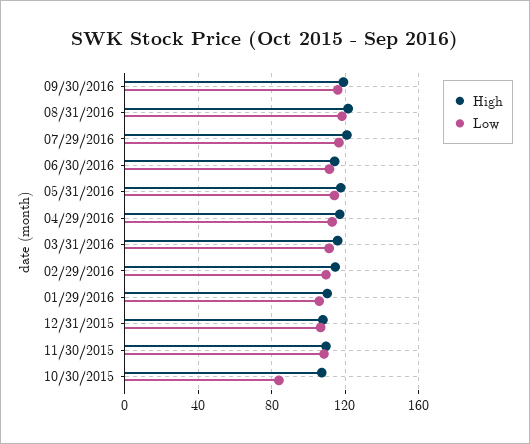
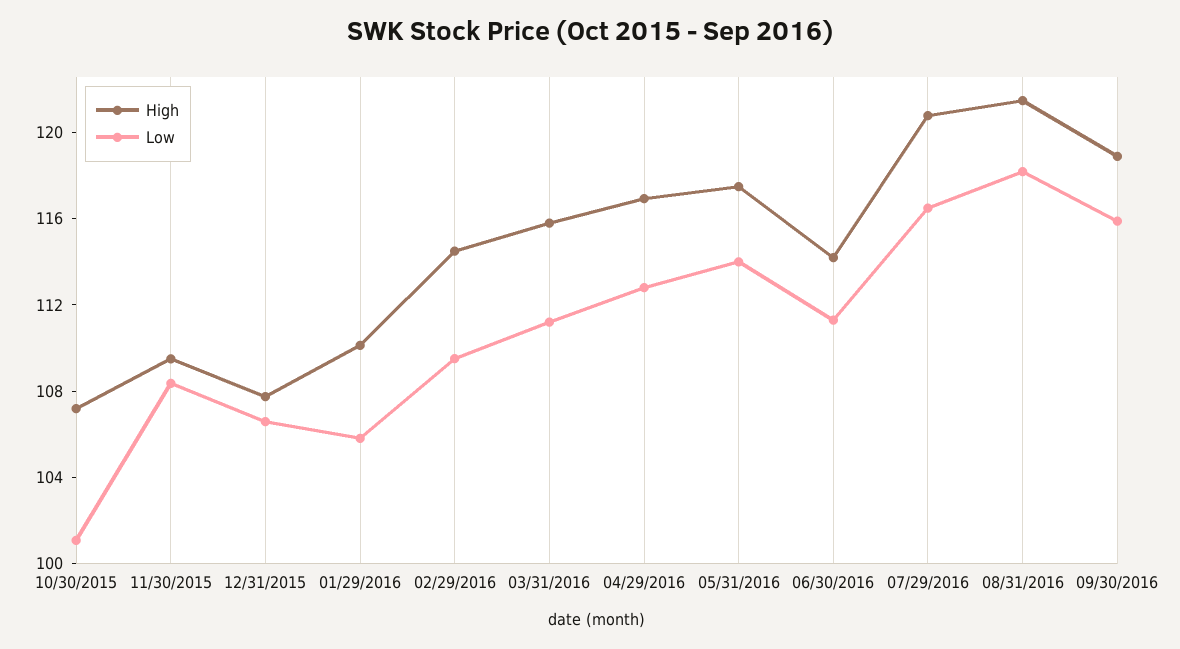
Low, 10/30/2015: 85 -> 101

